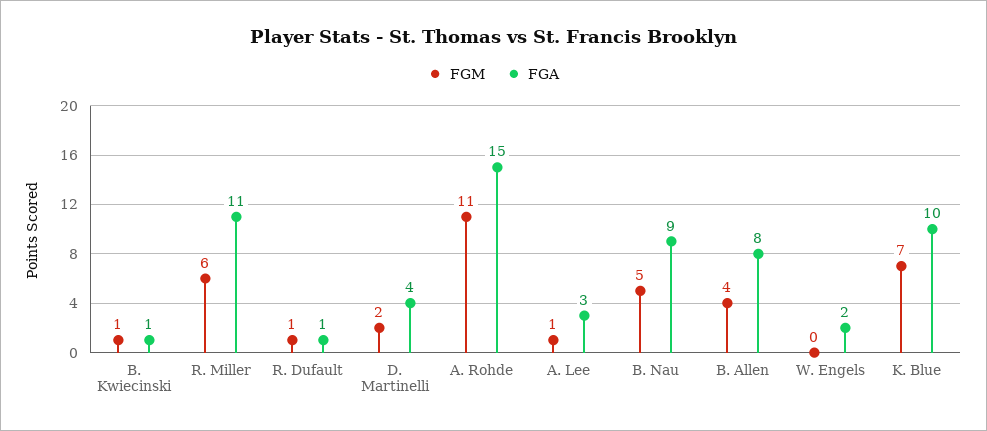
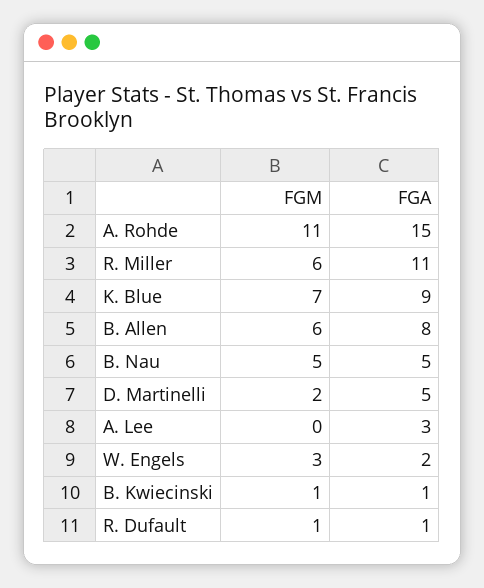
FGA, D. Martinelli: 4 -> 5
FGM, A. Lee: 1 -> 0
FGA, B. Nau: 9 -> 5
FGM, B. Allen: 4 -> 6
FGM, W. Engels: 0 -> 3
FGA, K. Blue: 10 -> 9

